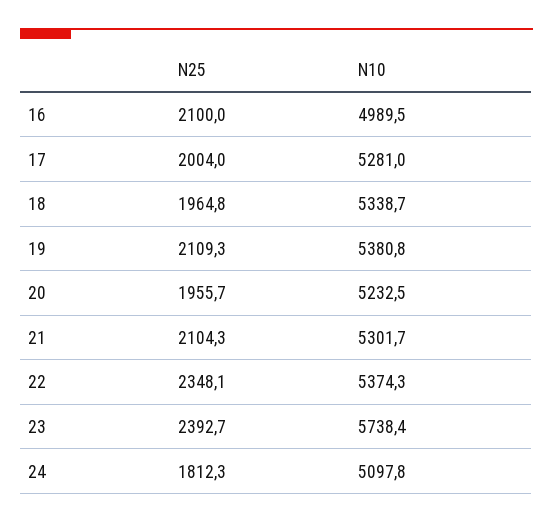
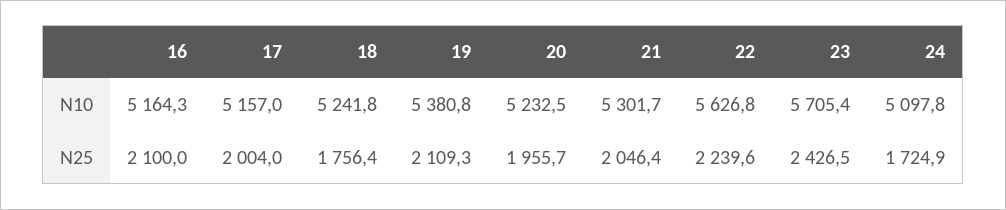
N10, 16: 4989.5 -> 5164.3
N10, 17: 5281 -> 5157
N25, 18: 1964.8 -> 1756.4
N10, 18: 5338.7 -> 5241.8
N25, 21: 2104.3 -> 2046.4
N25, 22: 2348.1 -> 2239.6
N10, 22: 5374.3 -> 5626.8
N25, 23: 2392.7 -> 2426.5
N10, 23: 5738.4 -> 5705.4
N25, 24: 1812.3 -> 1724.9

